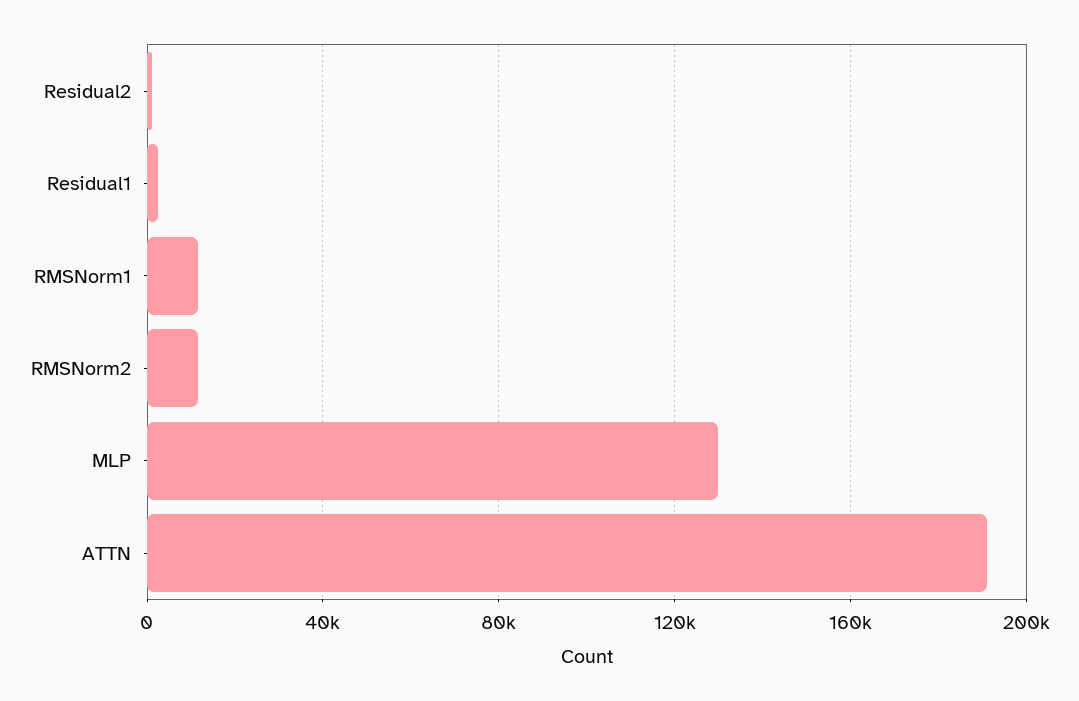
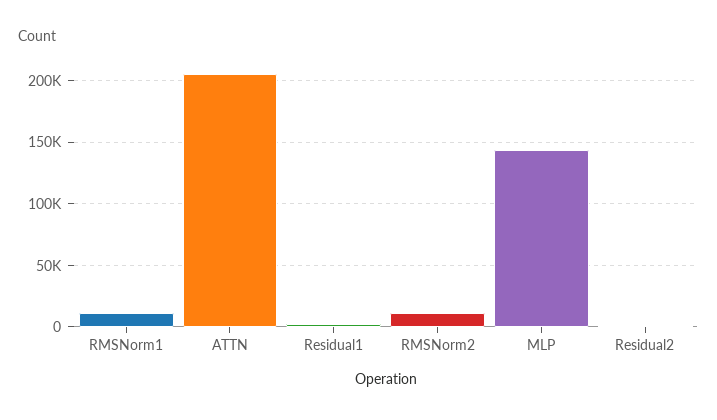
MLP: 130000 -> 145000
ATTN: 190000 -> 205000

